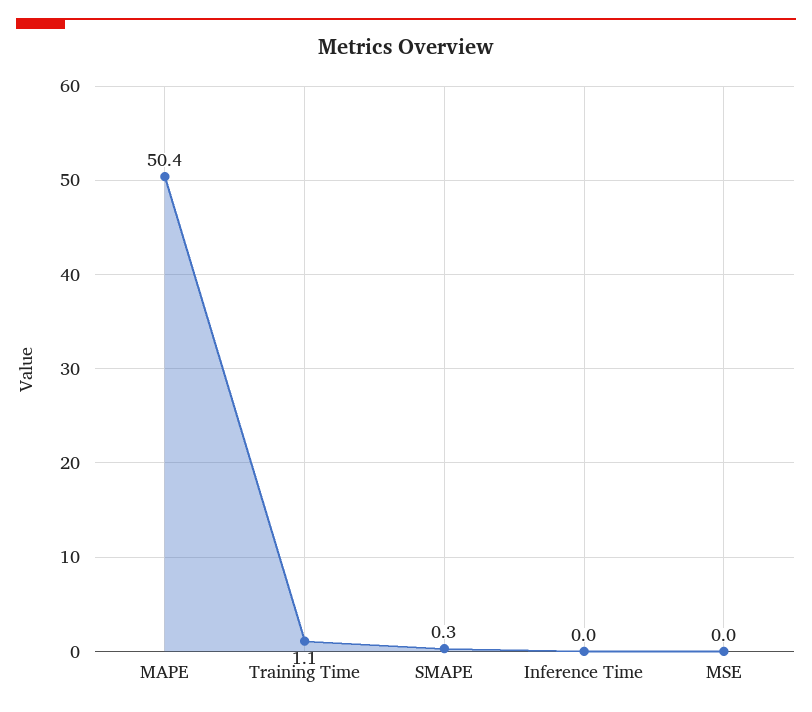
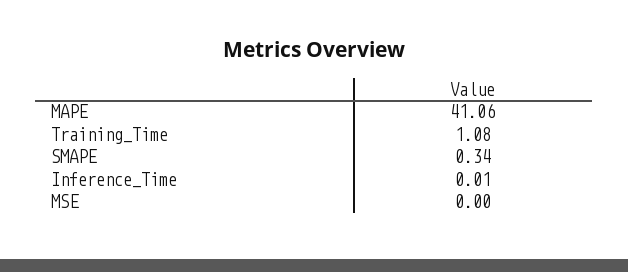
MAPE: 50.4 -> 41.06

